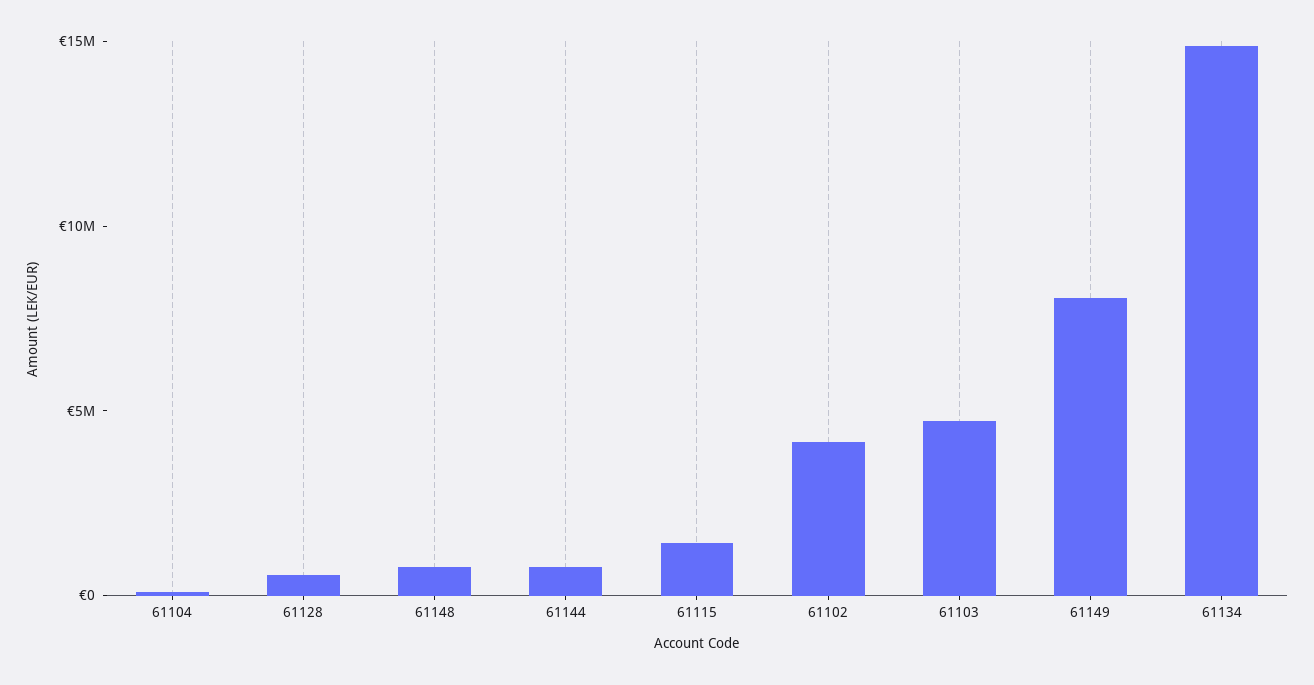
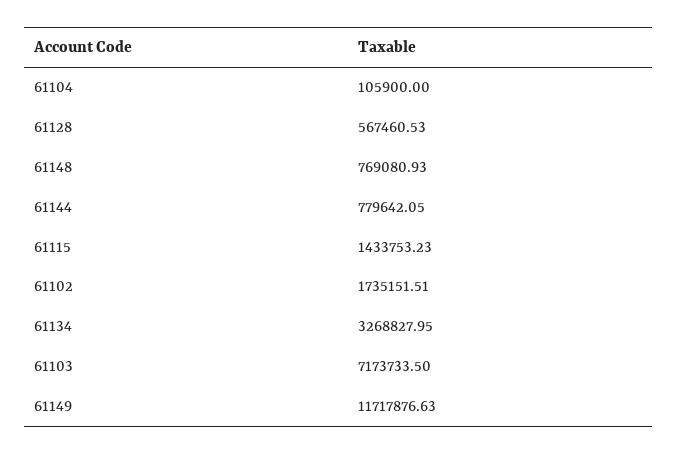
61102: 4000000 -> 1735151.51
61103: 5000000 -> 7173733.5
61149: 8000000 -> 11717876.63
61134: 15000000 -> 3268827.95

